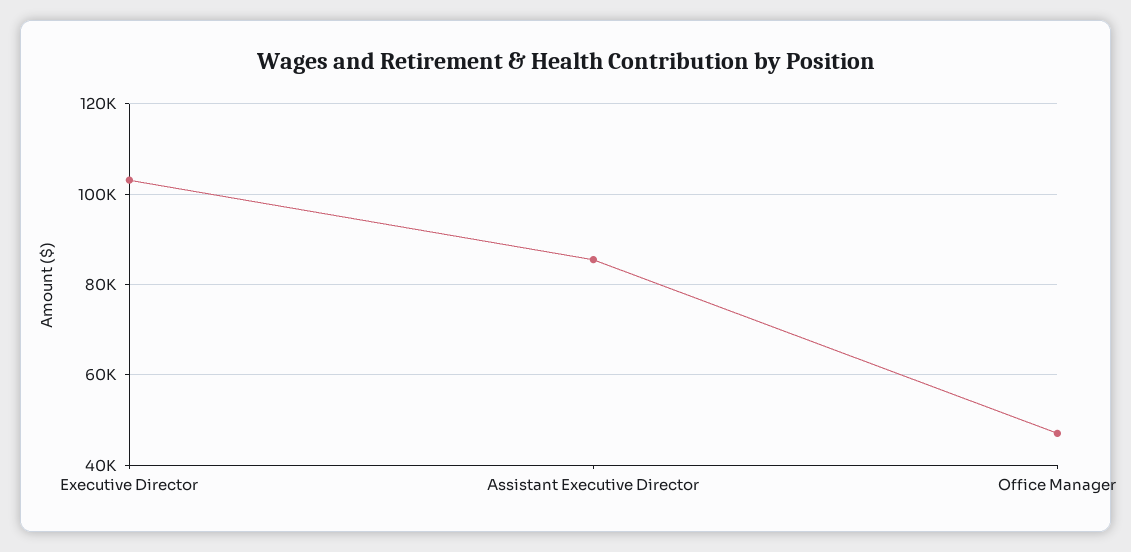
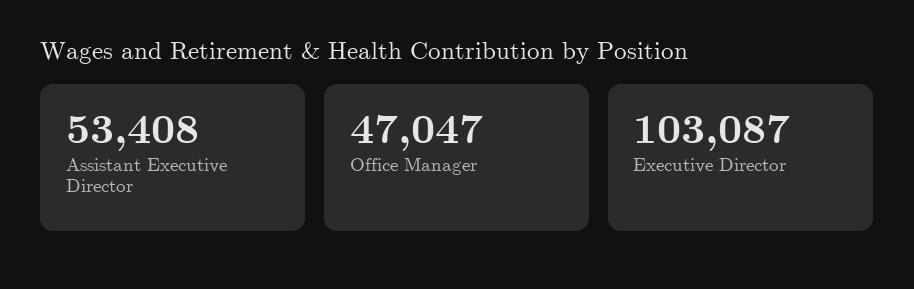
Assistant Executive Director: 86000 -> 53408

